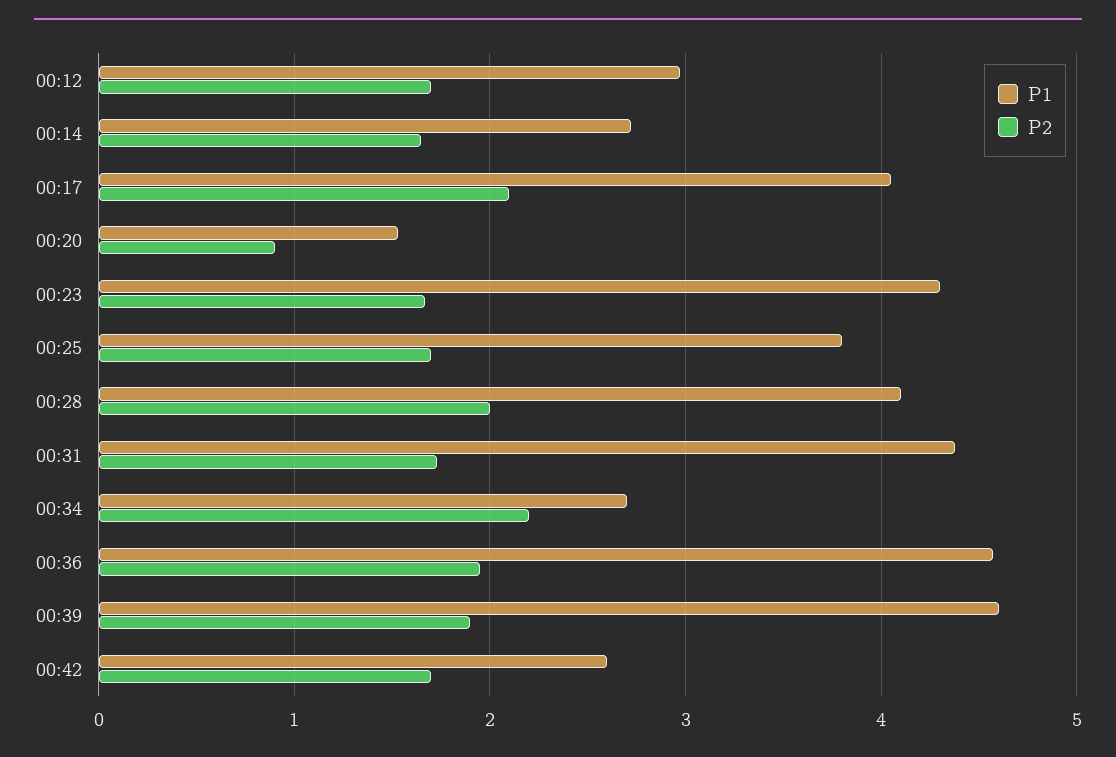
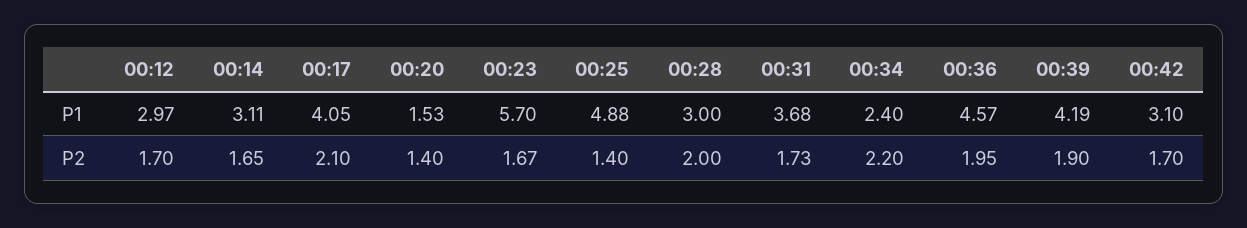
P1, 00:14: 2.7 -> 3.11
P2, 00:20: 0.9 -> 1.4
P1, 00:23: 4.3 -> 5.7
P1, 00:25: 3.8 -> 4.88
P2, 00:25: 1.7 -> 1.4
P1, 00:28: 4.1 -> 3
P1, 00:31: 4.4 -> 3.68
P1, 00:34: 2.7 -> 2.4
P1, 00:39: 4.6 -> 4.19
P1, 00:42: 2.6 -> 3.1

